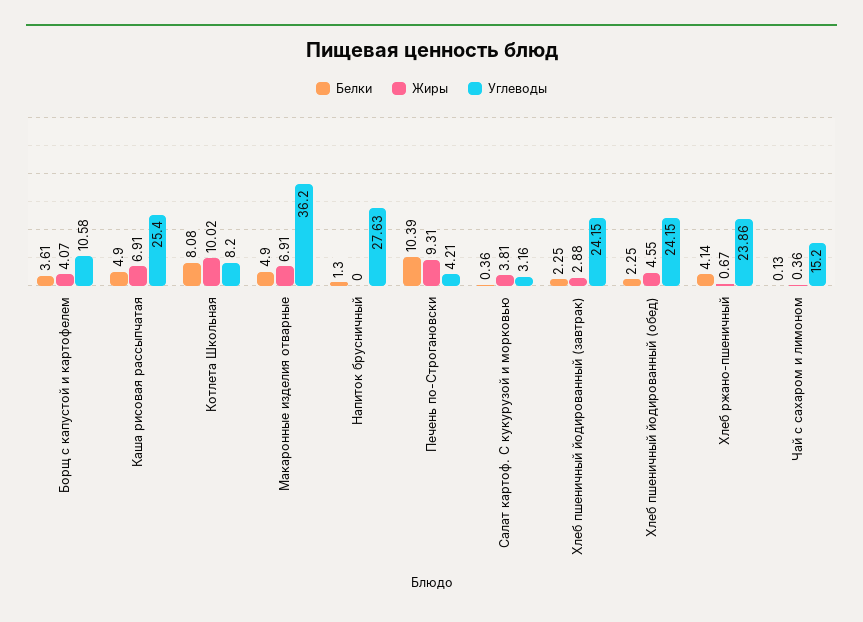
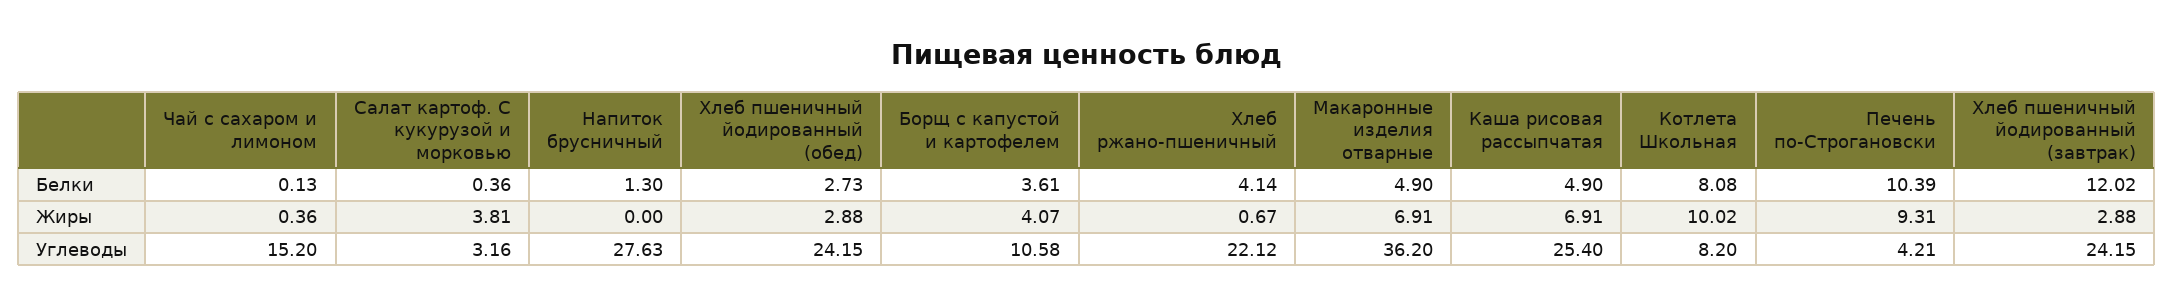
Белки, Хлеб пшеничный йодированный (завтрак): 2.25 -> 12.02
Белки, Хлеб пшеничный йодированный (обед): 2.25 -> 2.73
Жиры, Хлеб пшеничный йодированный (обед): 4.55 -> 2.88
Углеводы, Хлеб ржано-пшеничный: 23.86 -> 22.12

